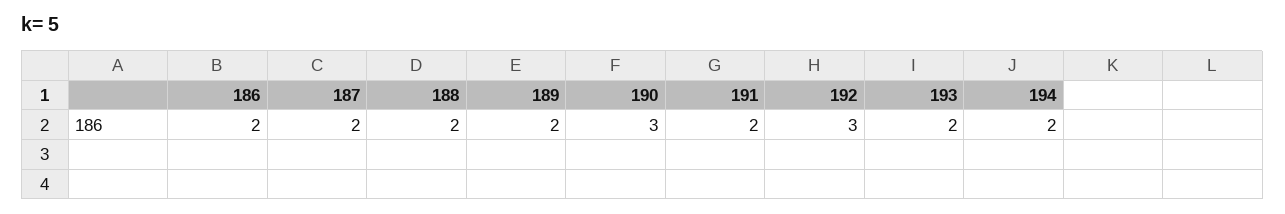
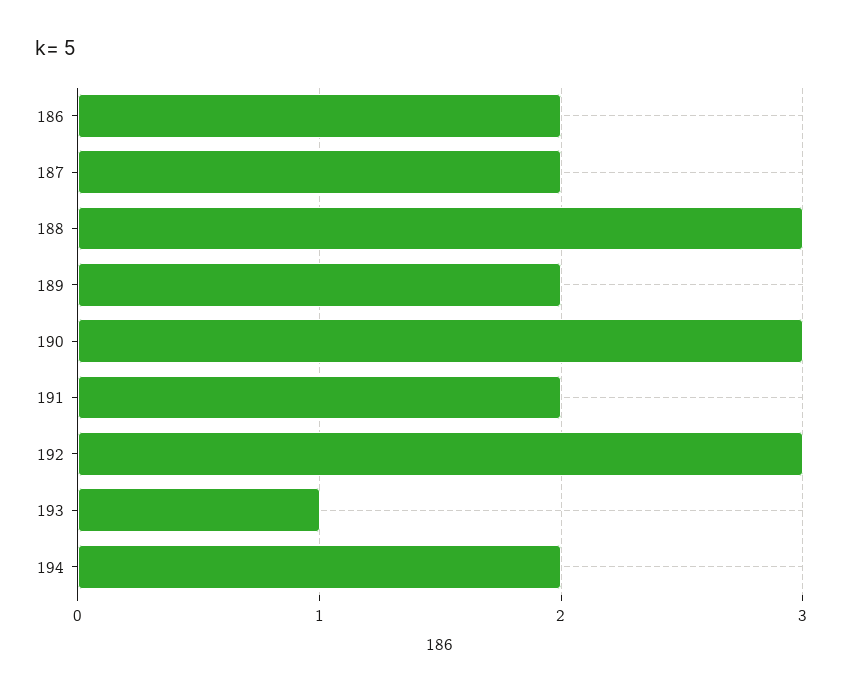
188: 2 -> 3
193: 2 -> 1

